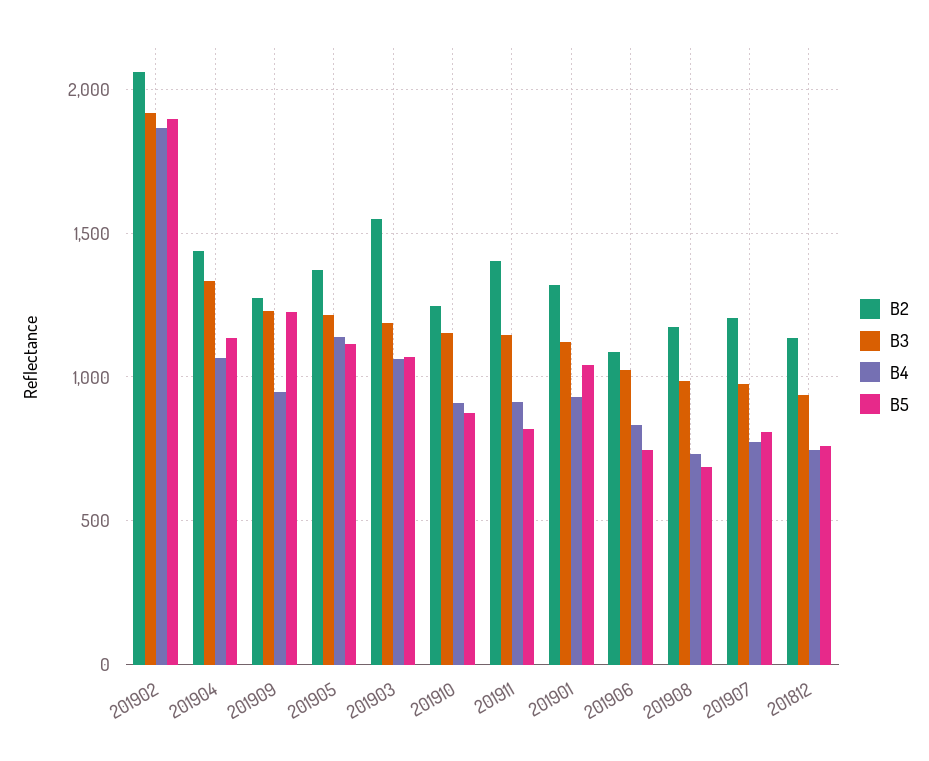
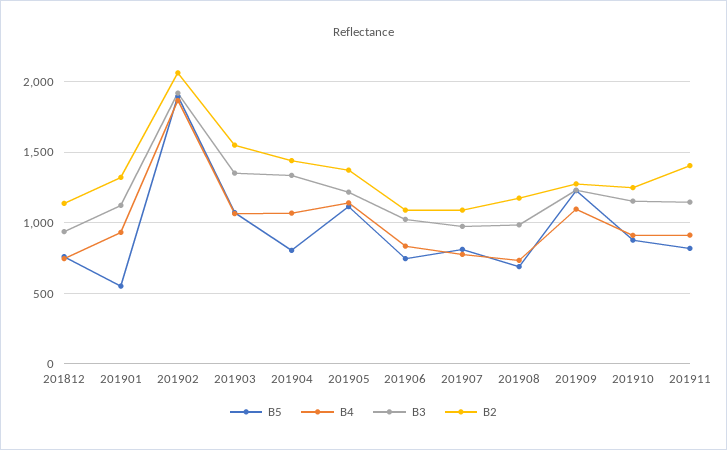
B5, 201904: 1150 -> 800
B4, 201909: 950 -> 1100
B3, 201903: 1200 -> 1350
B5, 201901: 1050 -> 550
B2, 201907: 1200 -> 1100

